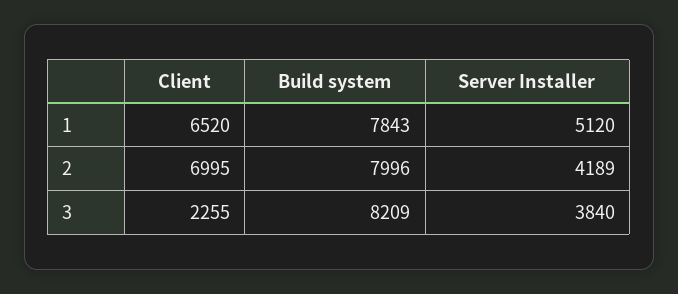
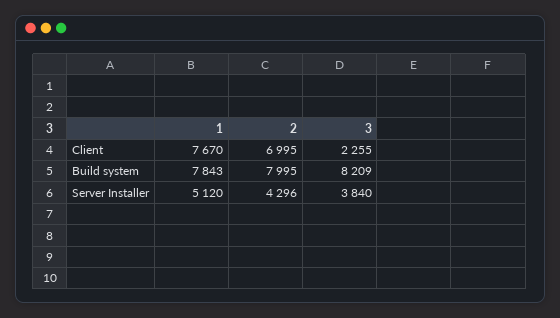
Client, 1: 6520 -> 7670
Build system, 2: 7996 -> 7995
Server Installer, 2: 4189 -> 4296

